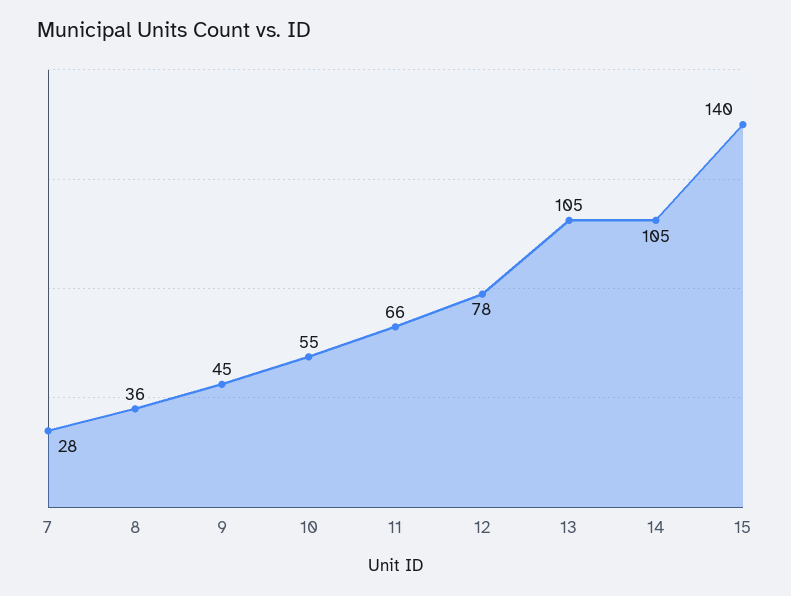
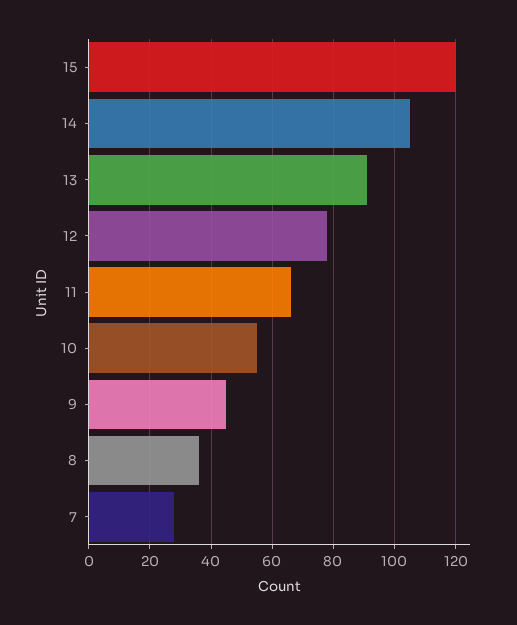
13: 105 -> 90
15: 140 -> 120

